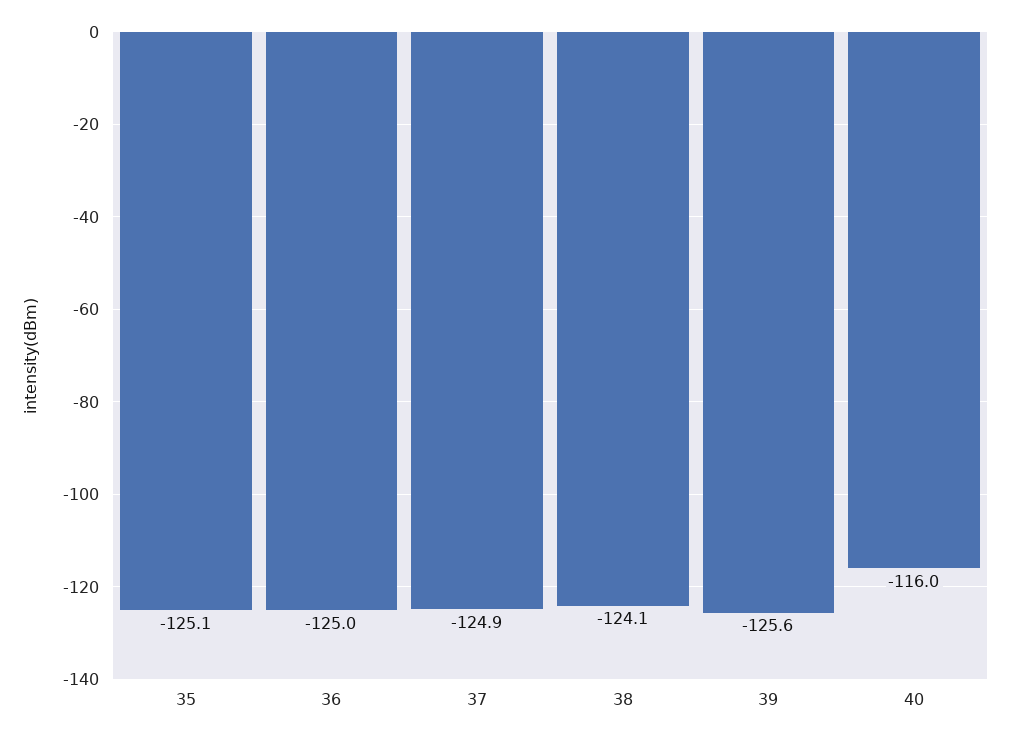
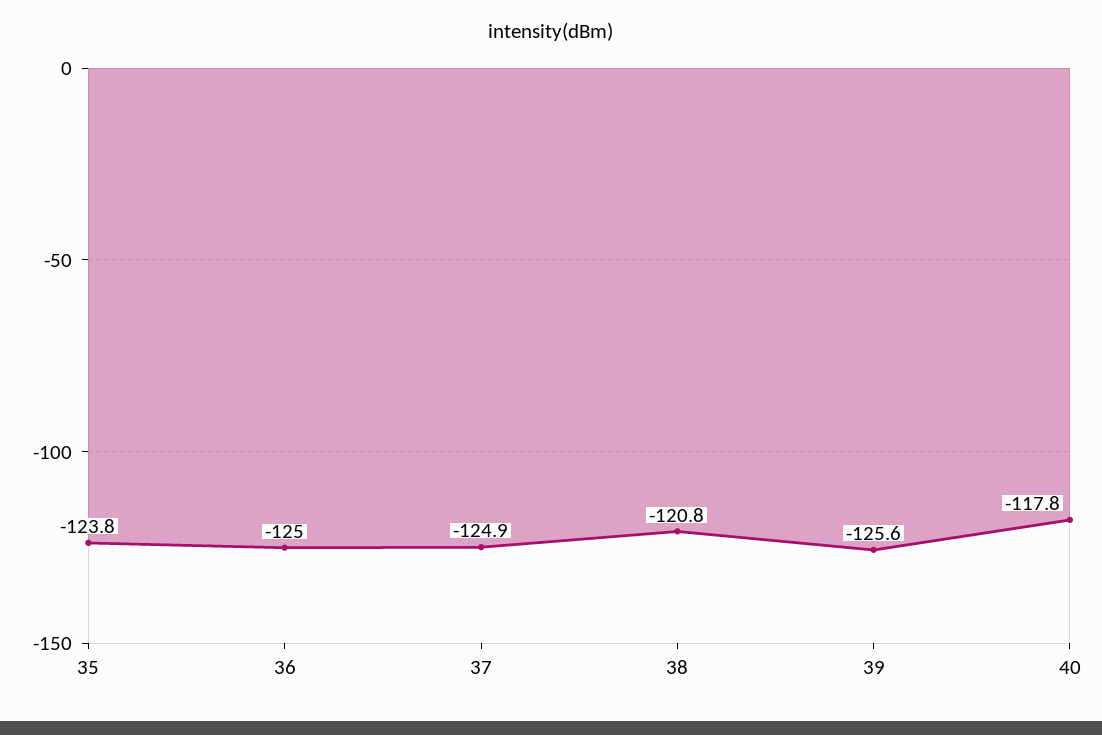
35: -125.1 -> -123.8
38: -124.1 -> -120.8
40: -116 -> -117.8

